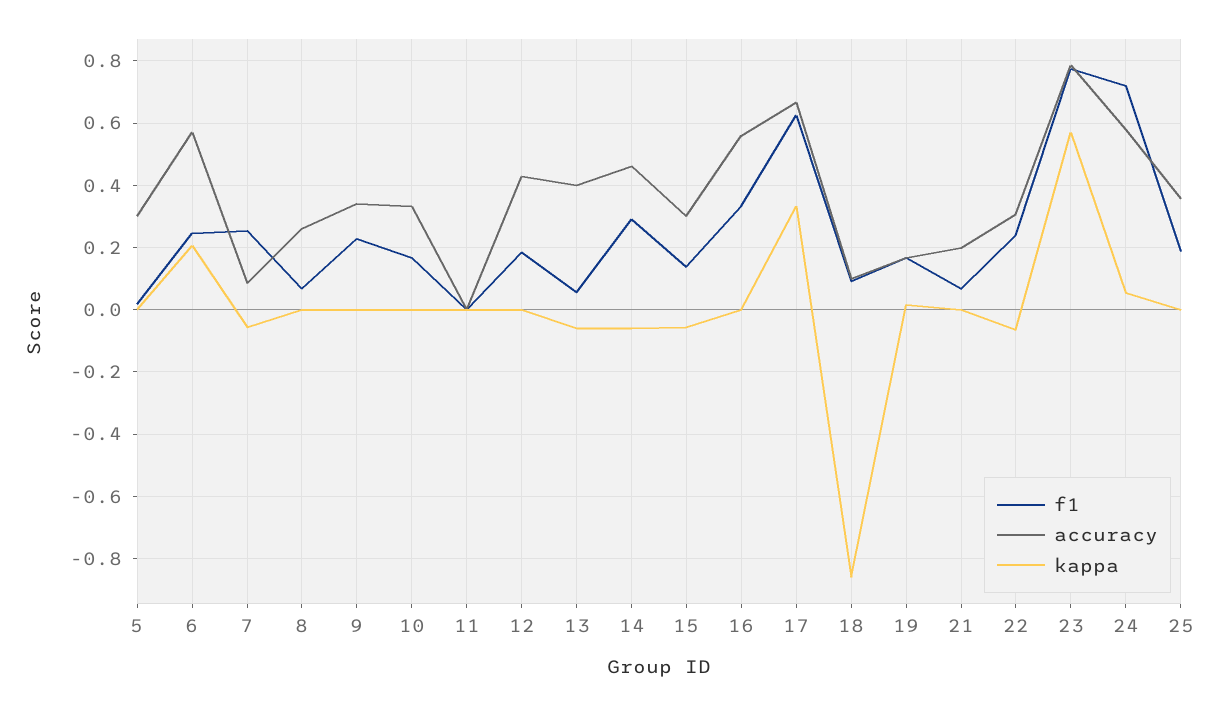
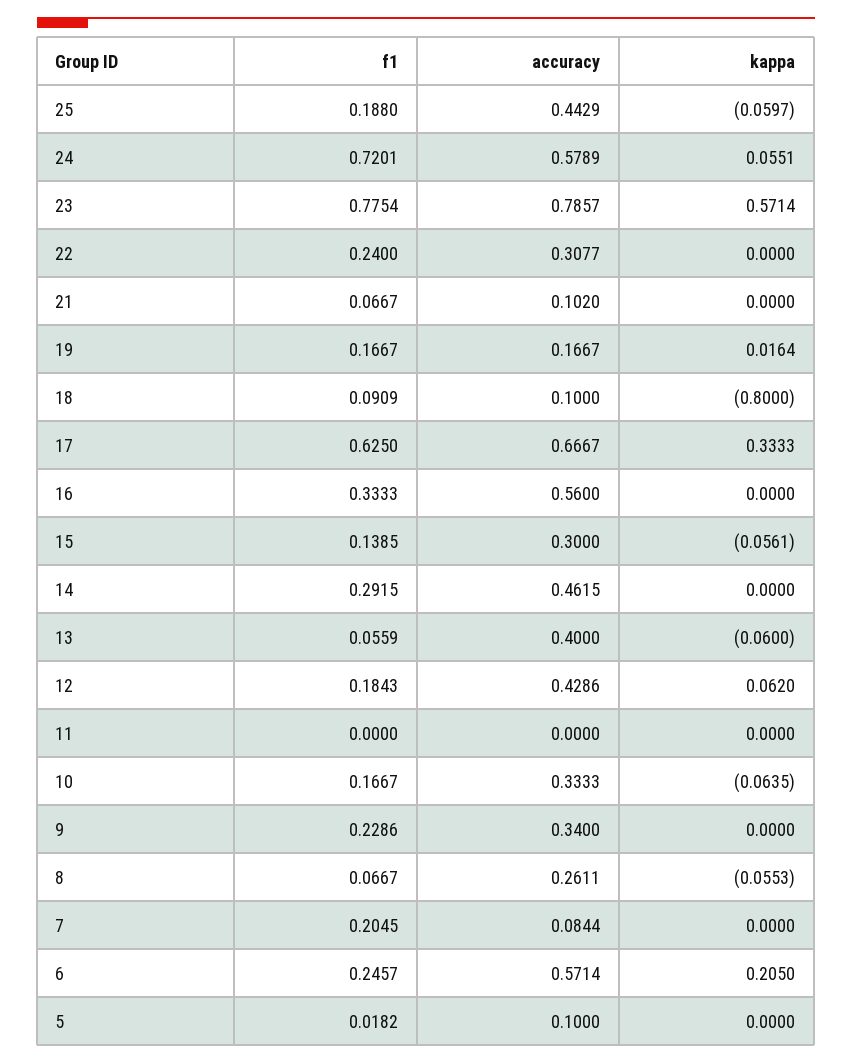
accuracy, 5: 0.3 -> 0.1
f1, 7: 0.26 -> 0.2045
kappa, 7: -0.06 -> 0
kappa, 8: 0 -> -0.0553
kappa, 10: 0 -> -0.0635
kappa, 12: 0 -> 0.062
kappa, 14: -0.06 -> 0
kappa, 18: -0.86 -> -0.8
accuracy, 21: 0.2 -> 0.102
kappa, 22: -0.06 -> 0
accuracy, 25: 0.36 -> 0.4429
kappa, 25: 0 -> -0.0597

